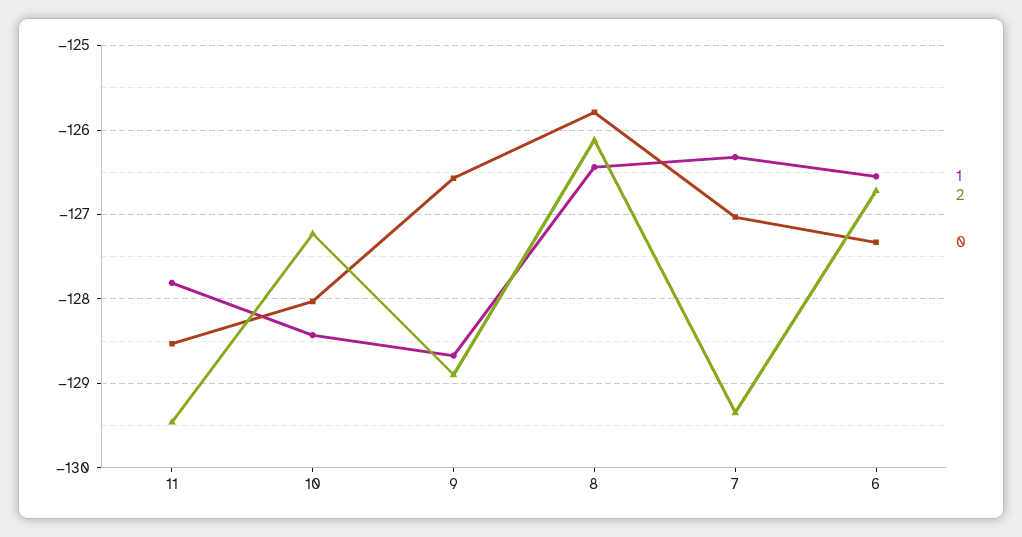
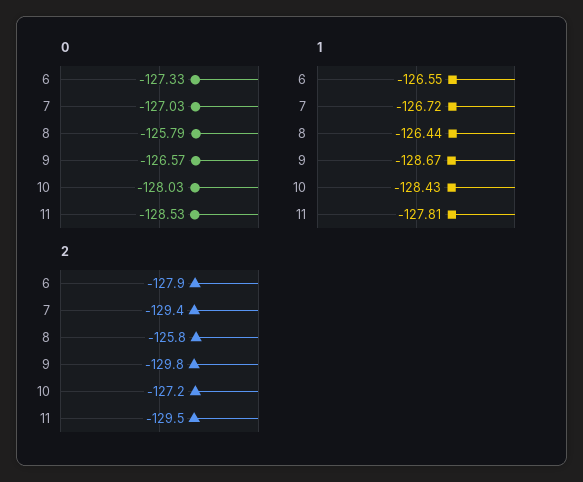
2, 9: -128.9 -> -129.8
2, 8: -126.1 -> -125.8
1, 7: -126.3 -> -126.72
2, 6: -126.7 -> -127.9

